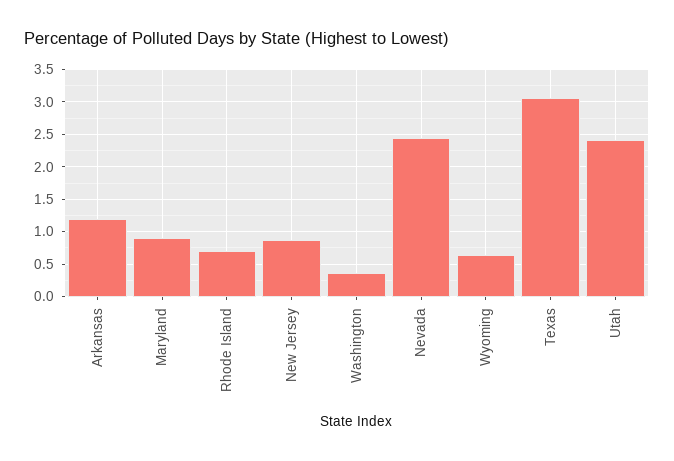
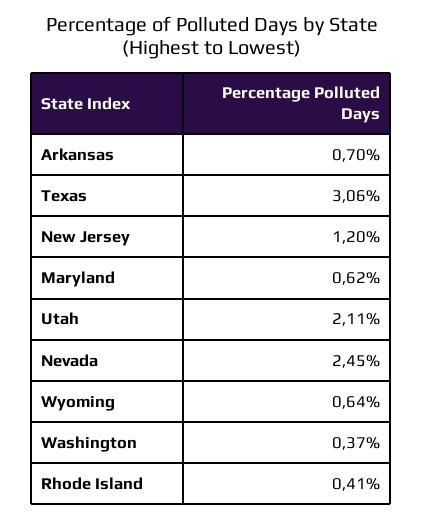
Arkansas: 1.2 -> 0.7
Maryland: 0.9 -> 0.62
Rhode Island: 0.7 -> 0.41
New Jersey: 0.9 -> 1.2
Utah: 2.4 -> 2.11

